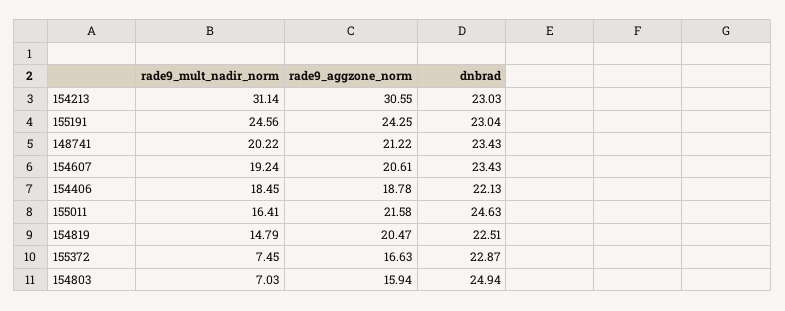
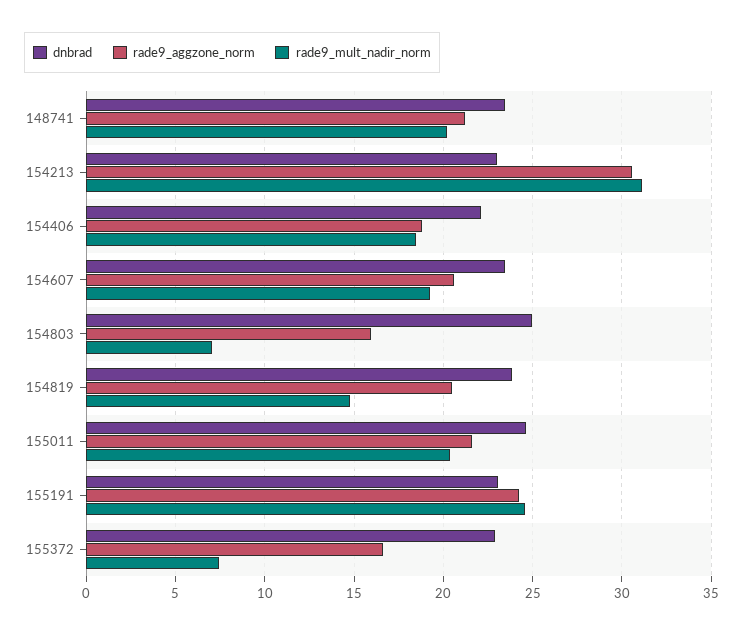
rade9_mult_nadir_norm, 155011: 16.41 -> 20.5
dnbrad, 154819: 22.51 -> 24

